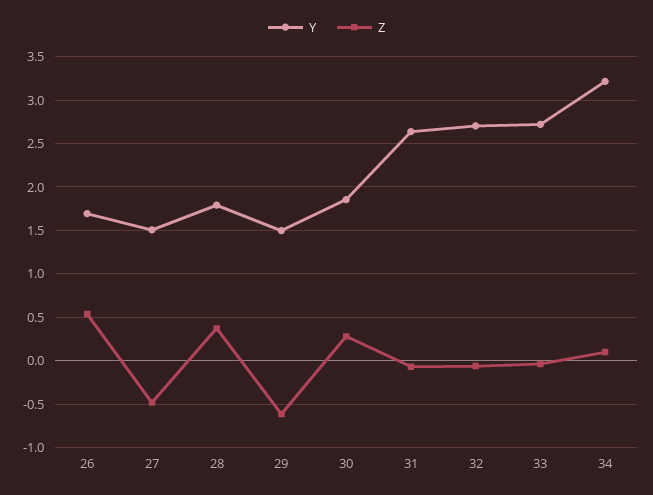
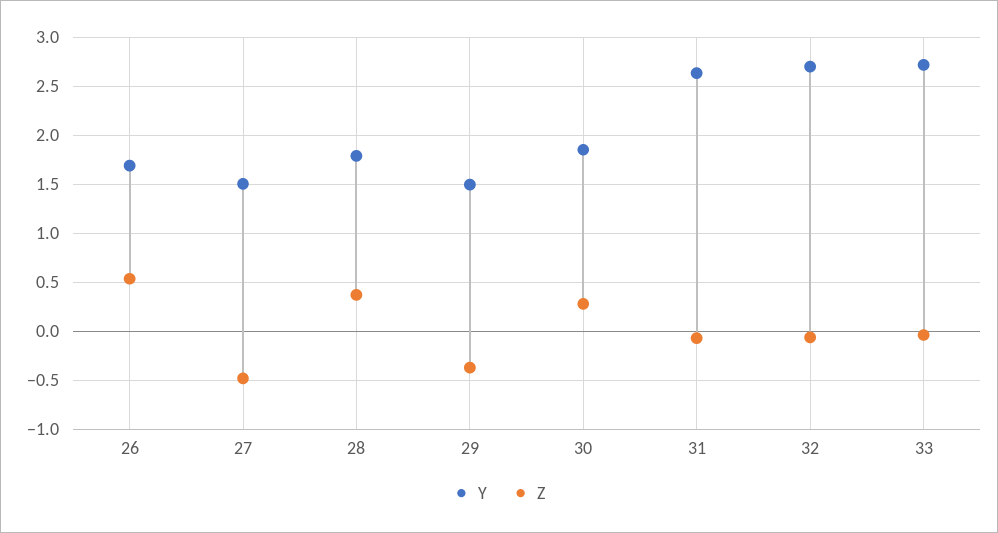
Z, 29: -0.6 -> -0.4
Y, 34: 3.2 -> none
Z, 34: 0.1 -> none

